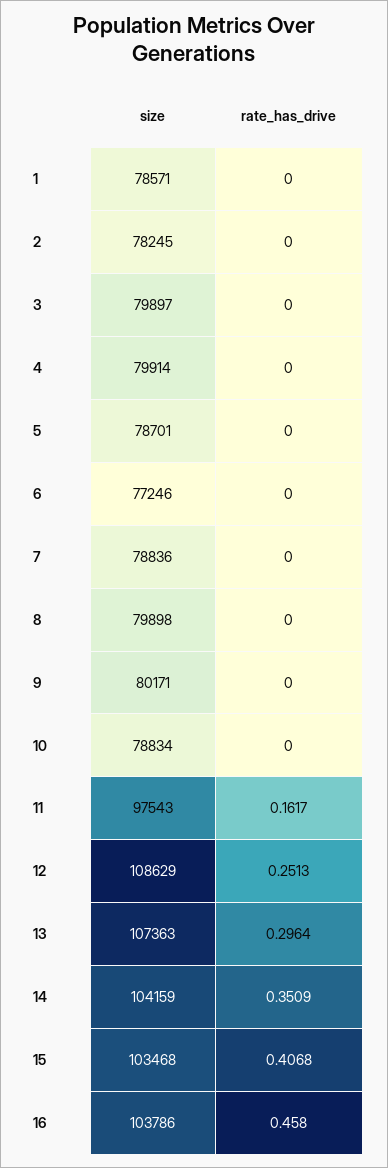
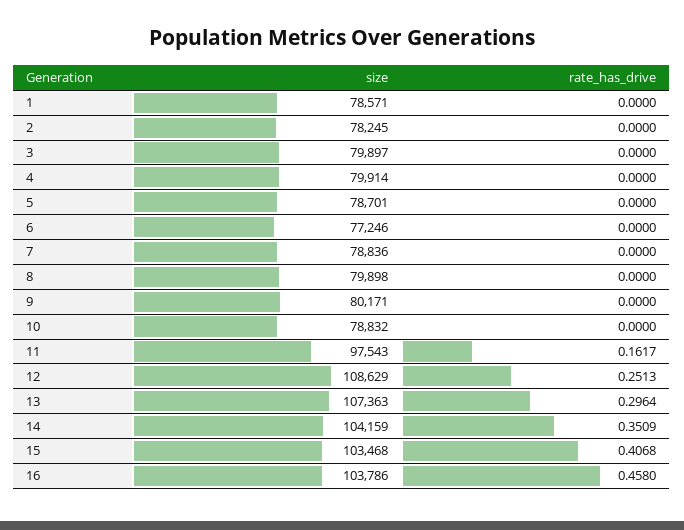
size, 10: 78834 -> 78832

